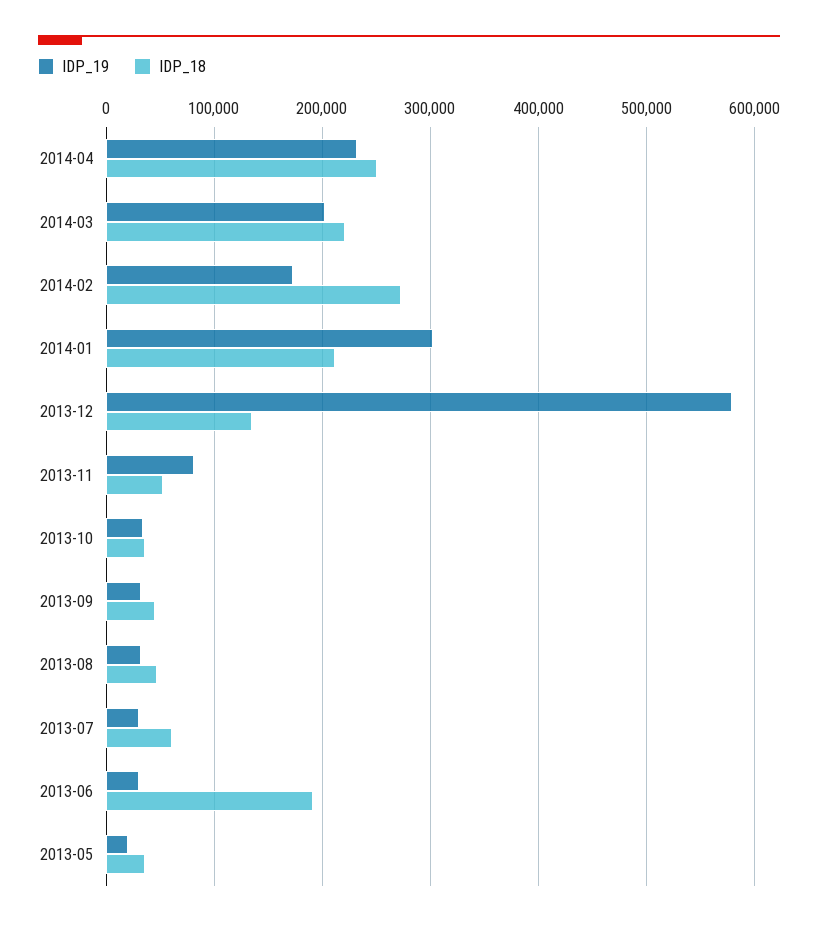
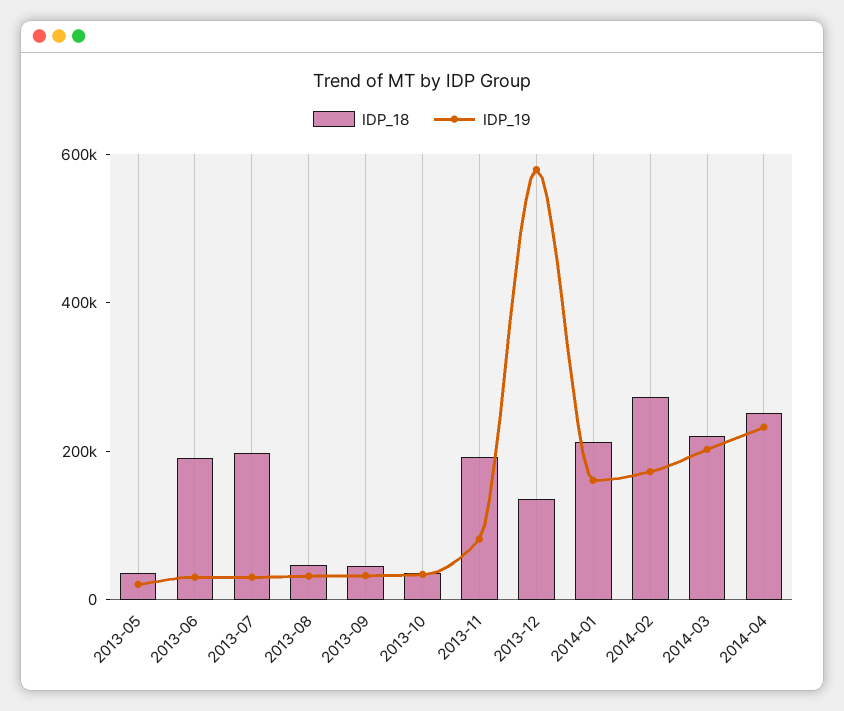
IDP_19, 2014-01: 300000 -> 150000
IDP_18, 2013-11: 50000 -> 200000
IDP_18, 2013-07: 60000 -> 200000

